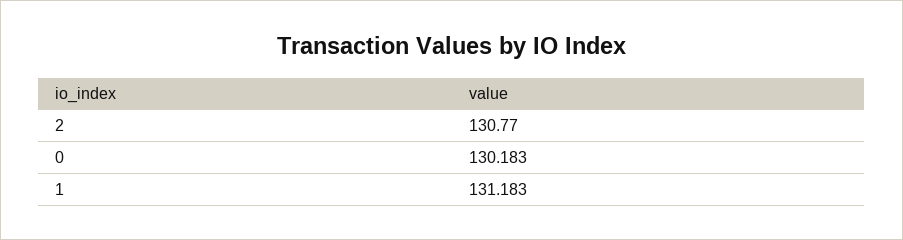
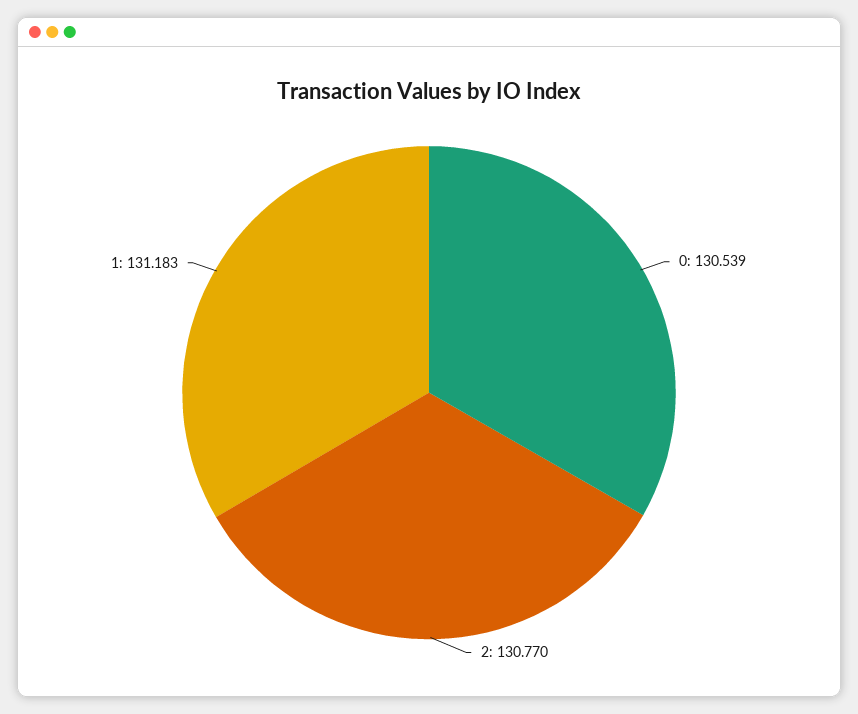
0: 130.183 -> 130.539

